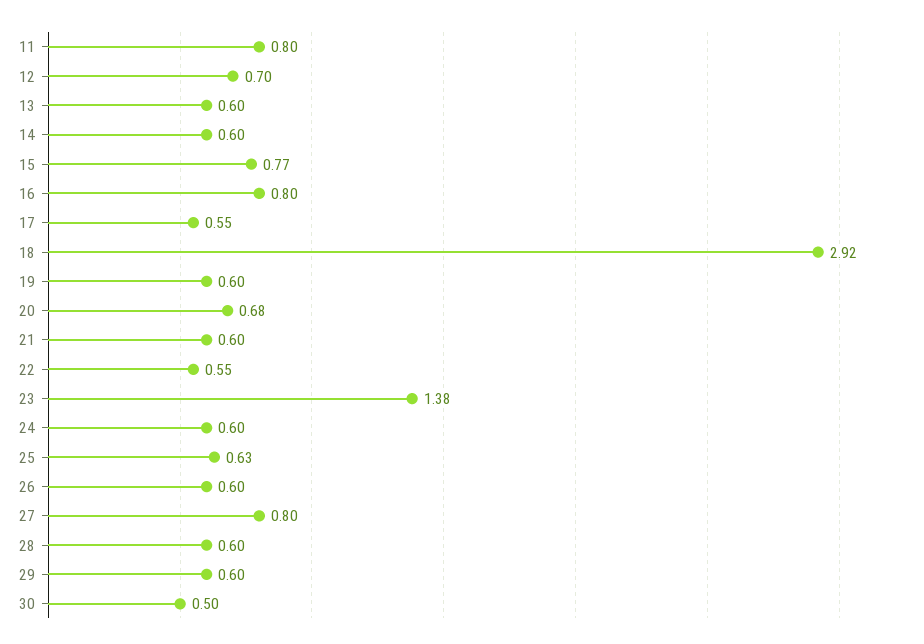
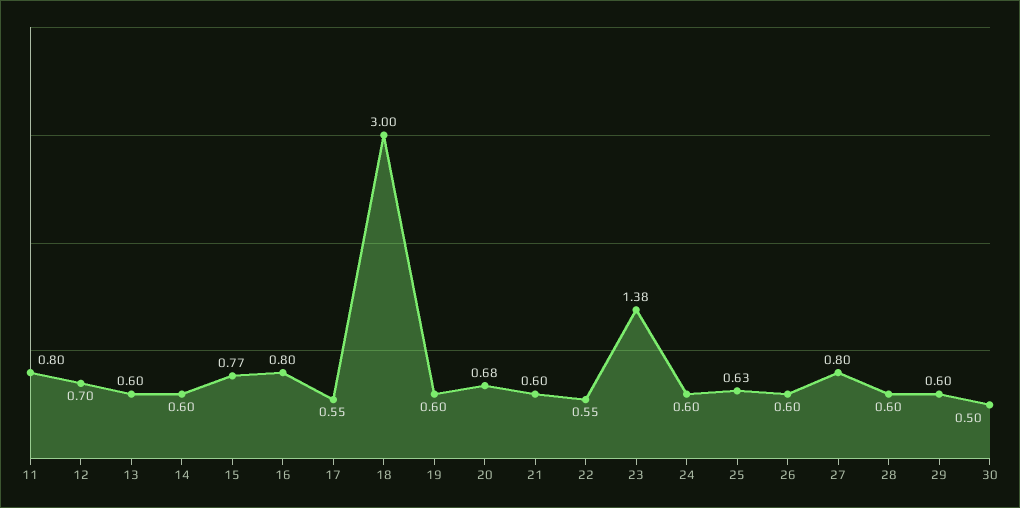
18: 2.92 -> 3

